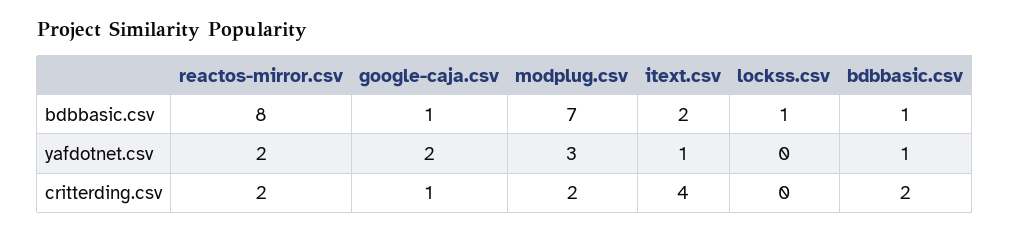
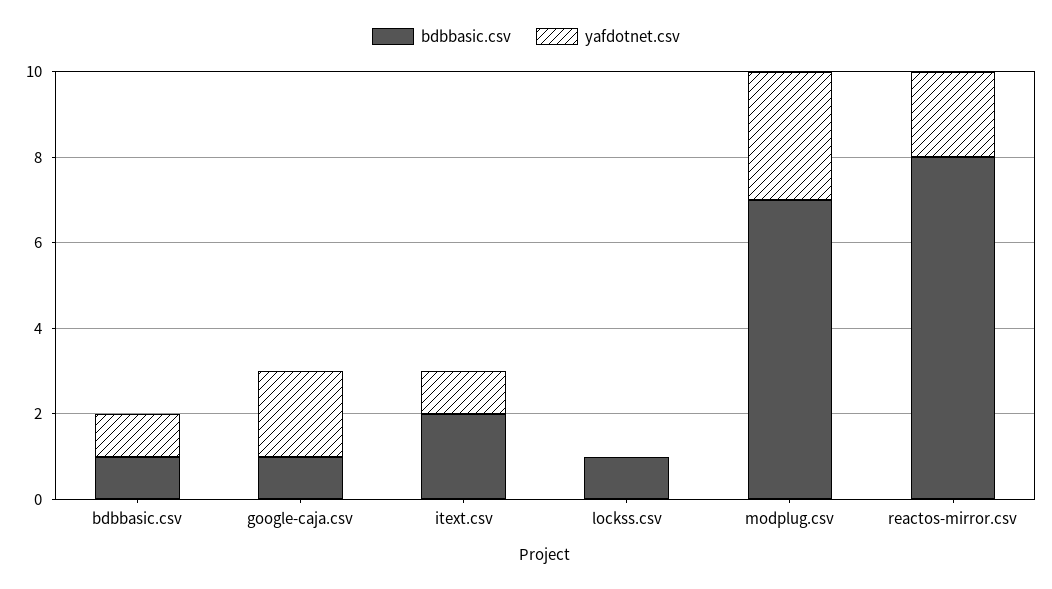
critterding.csv, reactos-mirror.csv: 2 -> none
critterding.csv, google-caja.csv: 1 -> none
critterding.csv, modplug.csv: 2 -> none
critterding.csv, itext.csv: 4 -> none
critterding.csv, lockss.csv: 0 -> none
critterding.csv, bdbbasic.csv: 2 -> none

